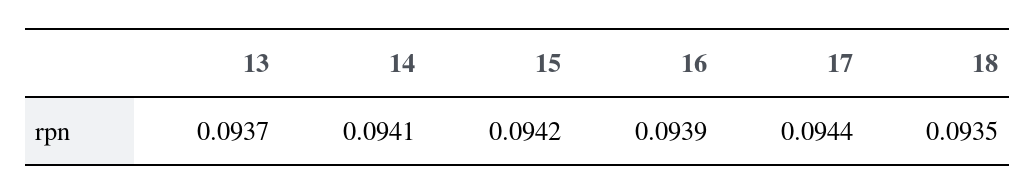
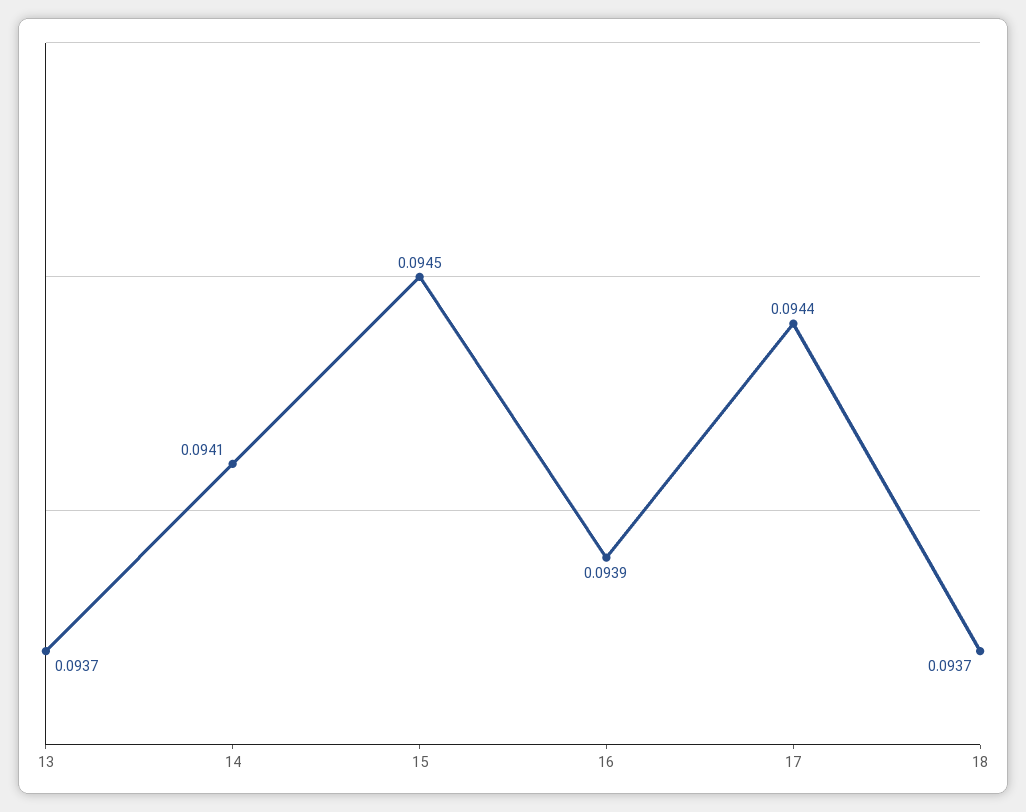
15: 0.0942 -> 0.0945
18: 0.0935 -> 0.0937

